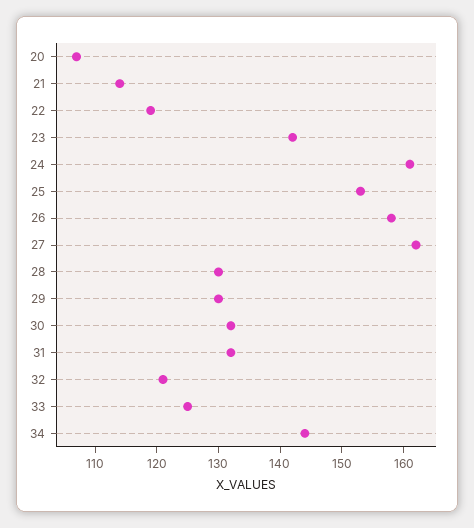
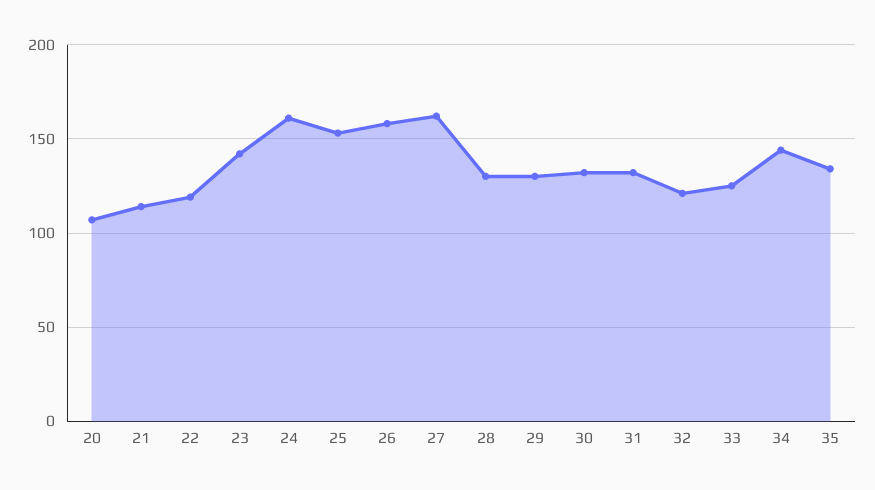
35: none -> 135

